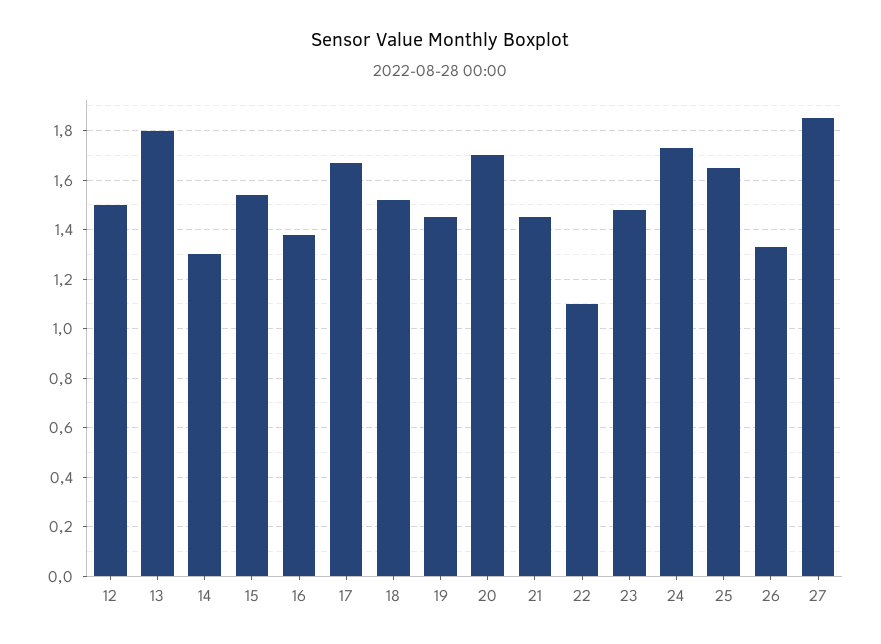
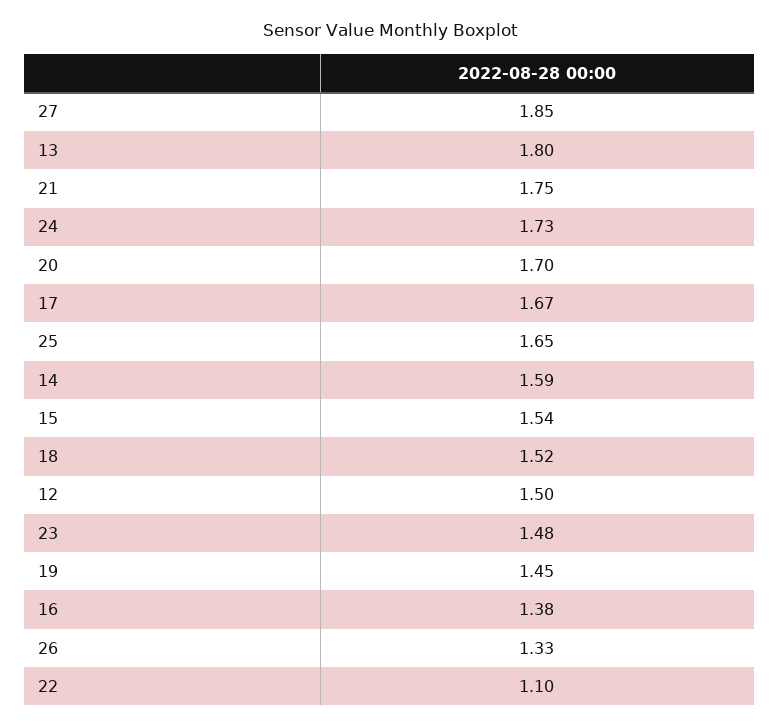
14: 1.3 -> 1.59
21: 1.45 -> 1.75

